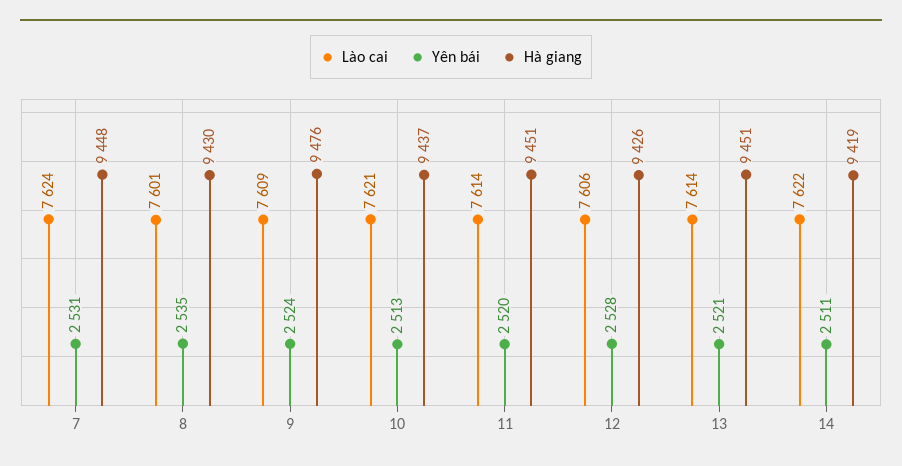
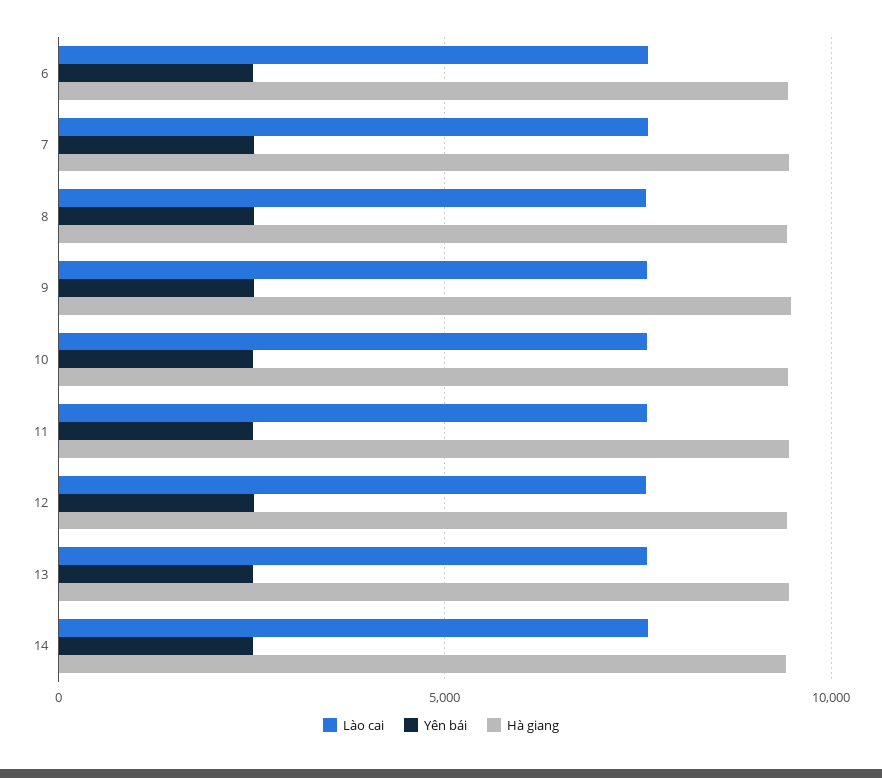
Lào cai, 6: none -> 7500
Yên bái, 6: none -> 2500
Hà giang, 6: none -> 9500

